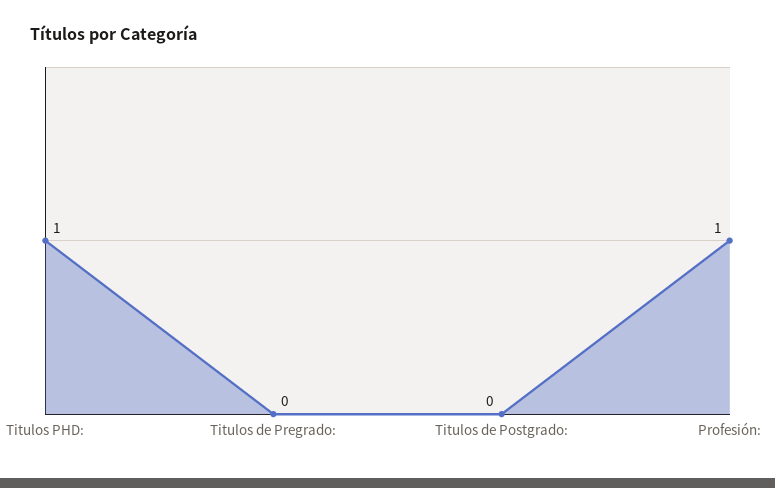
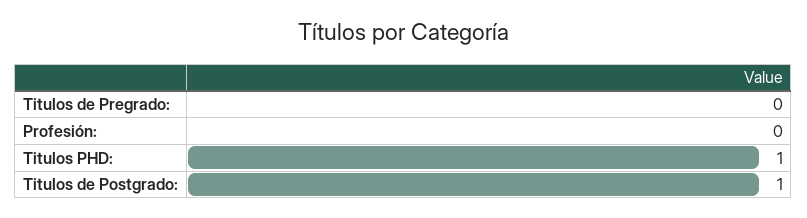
Titulos de Postgrado:: 0 -> 1
Profesión:: 1 -> 0

